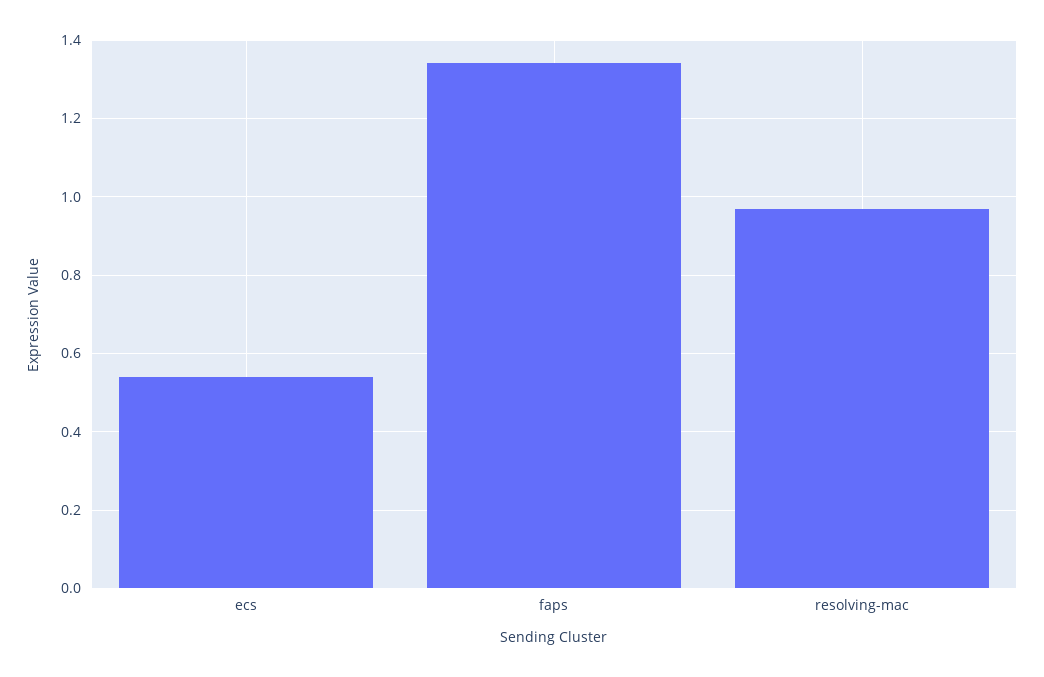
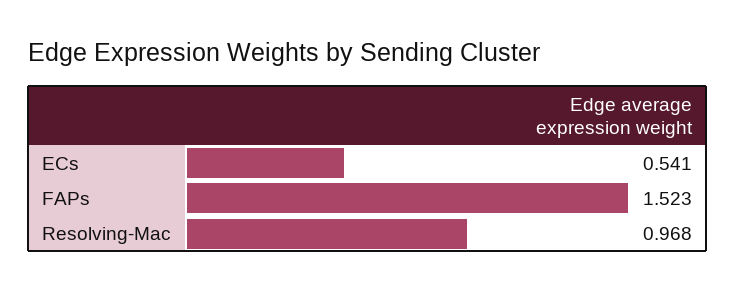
faps: 1.34 -> 1.523

